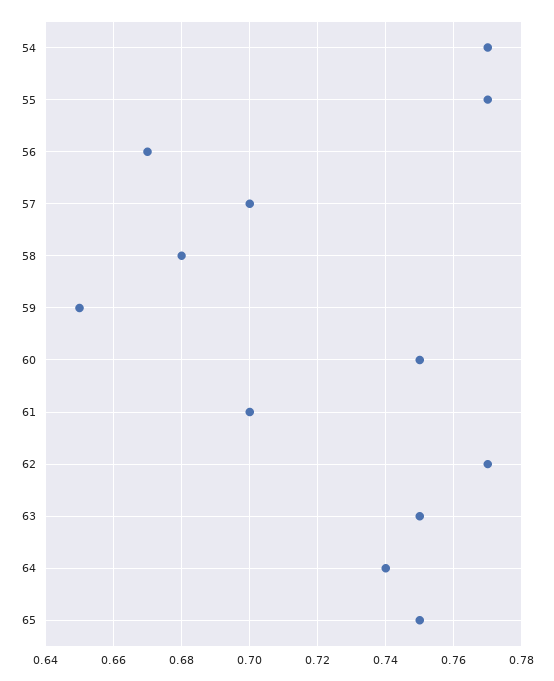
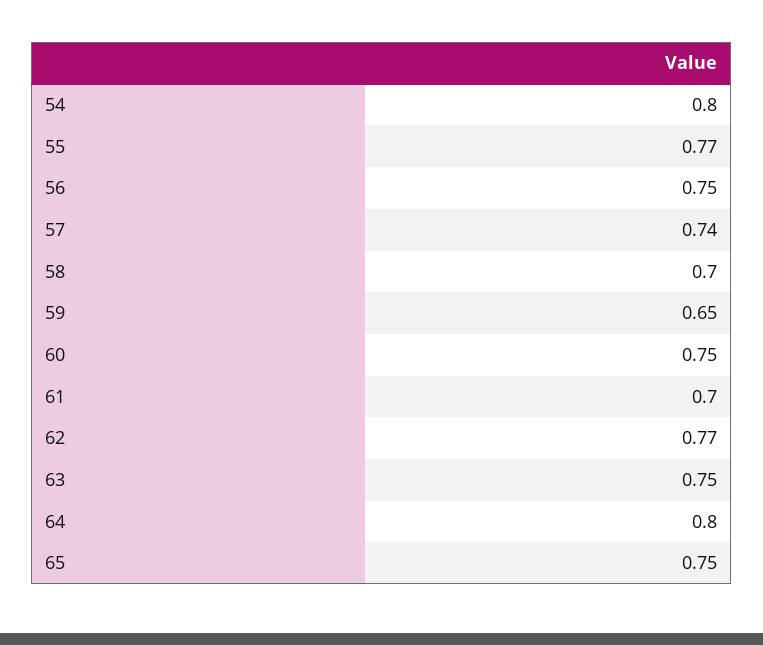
54: 0.77 -> 0.8
56: 0.67 -> 0.75
57: 0.7 -> 0.74
58: 0.68 -> 0.7
64: 0.74 -> 0.8

